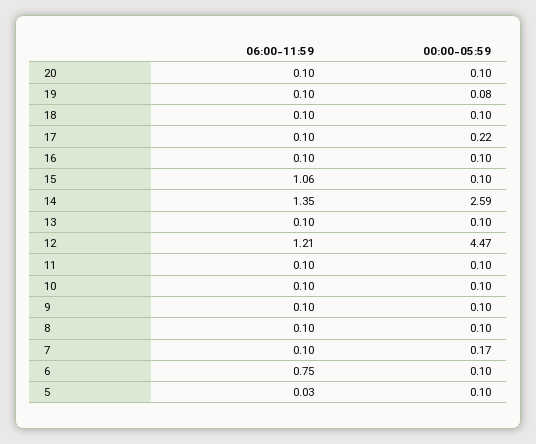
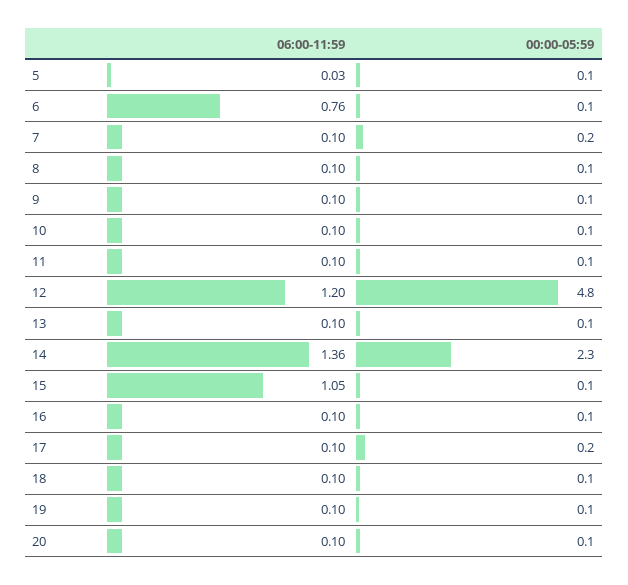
06:00-11:59, 15: 1.06 -> 1.05
06:00-11:59, 14: 1.35 -> 1.36
00:00-05:59, 14: 2.59 -> 2.3
06:00-11:59, 12: 1.21 -> 1.2
00:00-05:59, 12: 4.47 -> 4.8
06:00-11:59, 6: 0.75 -> 0.76

